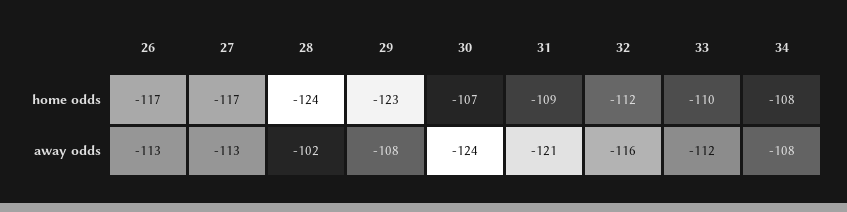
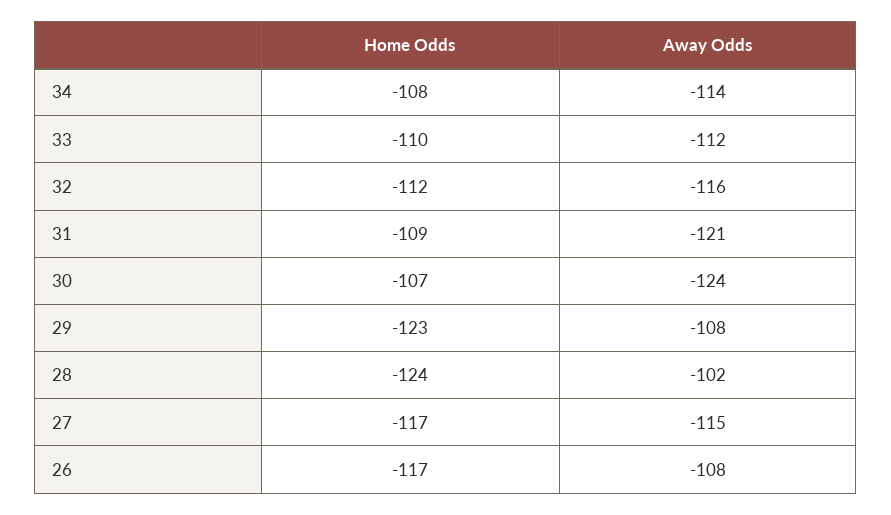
26, away odds: -113 -> -108
27, away odds: -113 -> -115
34, away odds: -108 -> -114

